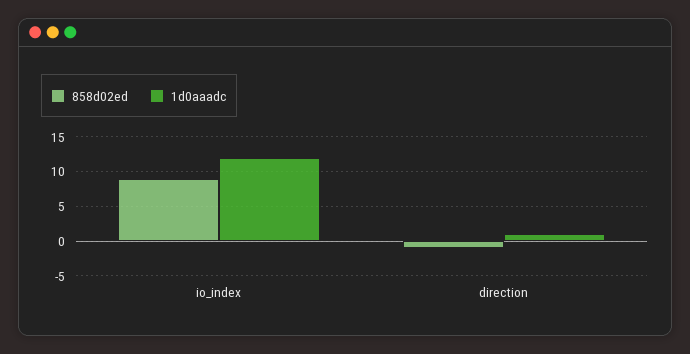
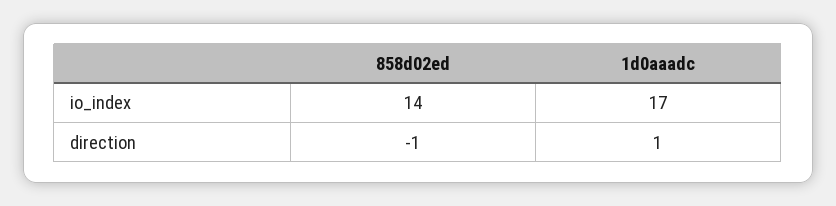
858d02ed, io_index: 9 -> 14
1d0aaadc, io_index: 12 -> 17

